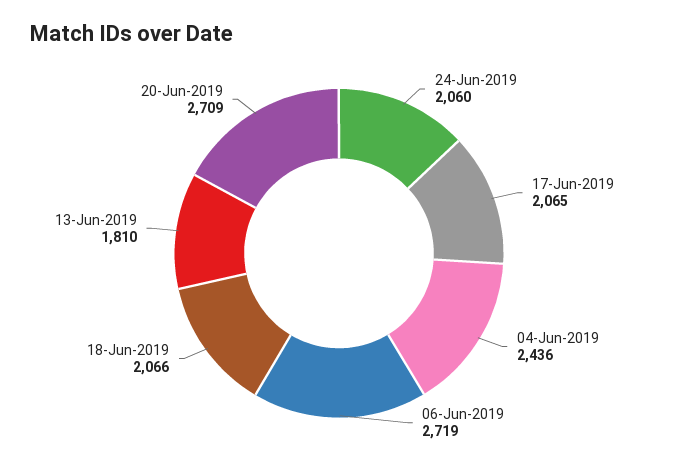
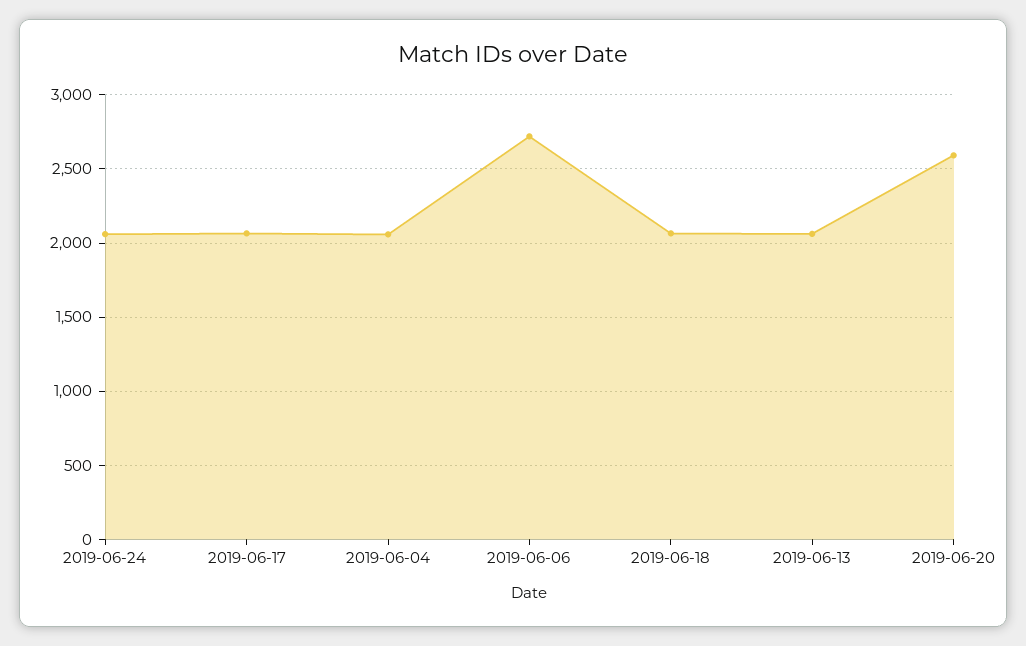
04-Jun-2019: 2436 -> 2050
13-Jun-2019: 1810 -> 2050
20-Jun-2019: 2709 -> 2600

